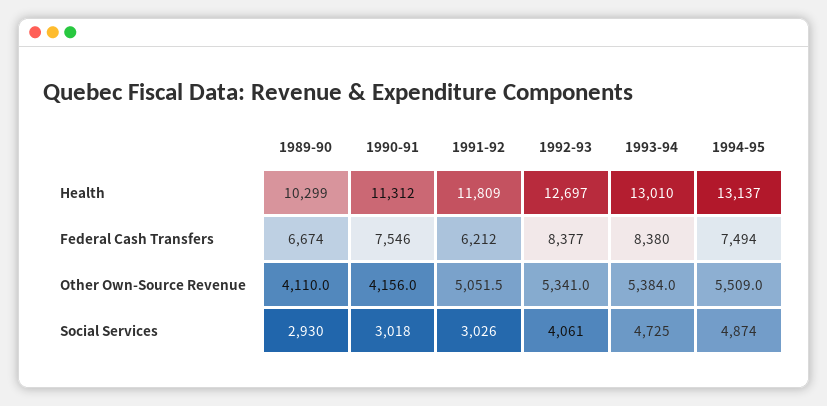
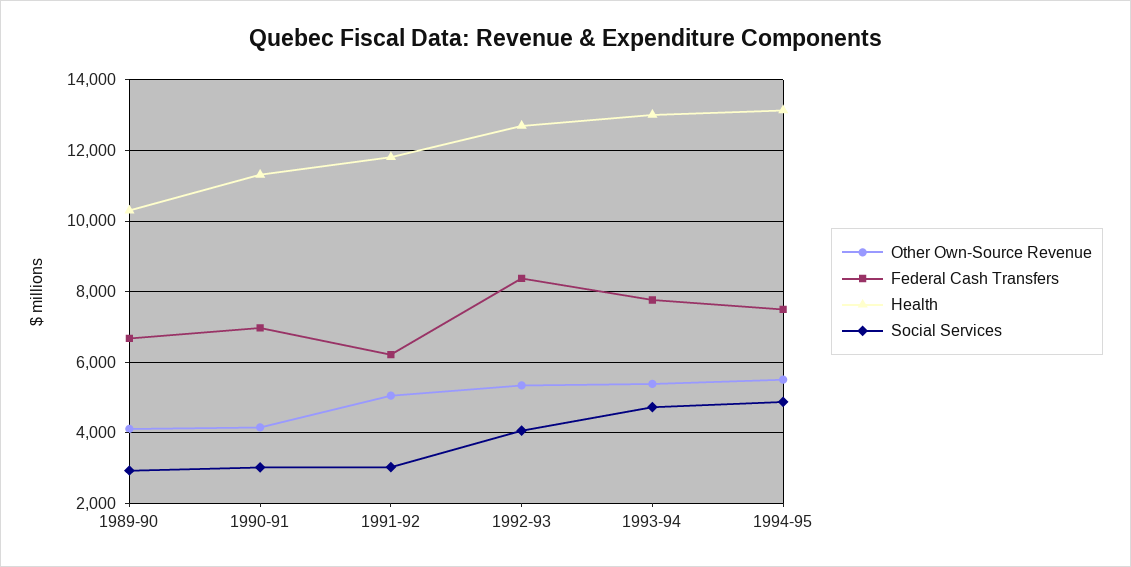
Federal Cash Transfers, 1990-91: 7546 -> 7000
Federal Cash Transfers, 1993-94: 8380 -> 7800

